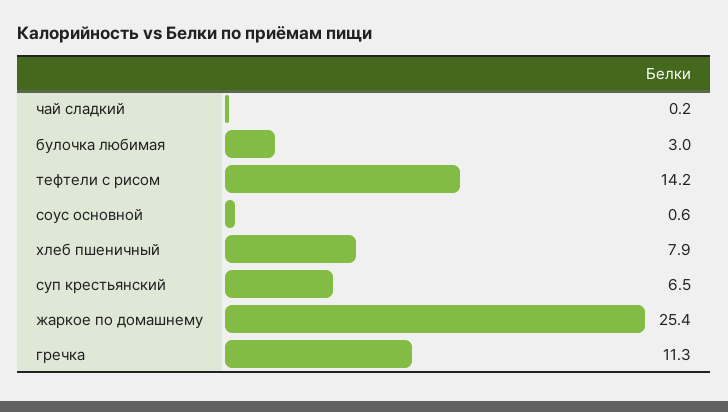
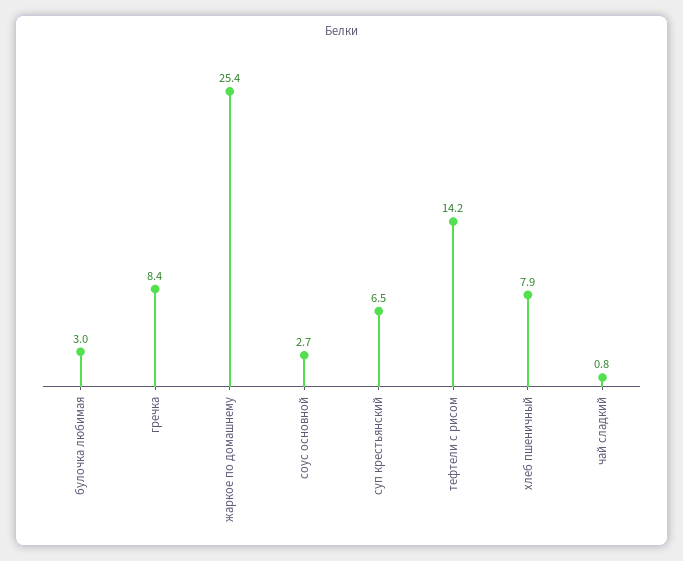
чай сладкий: 0.2 -> 0.8
соус основной: 0.6 -> 2.7
гречка: 11.3 -> 8.4

